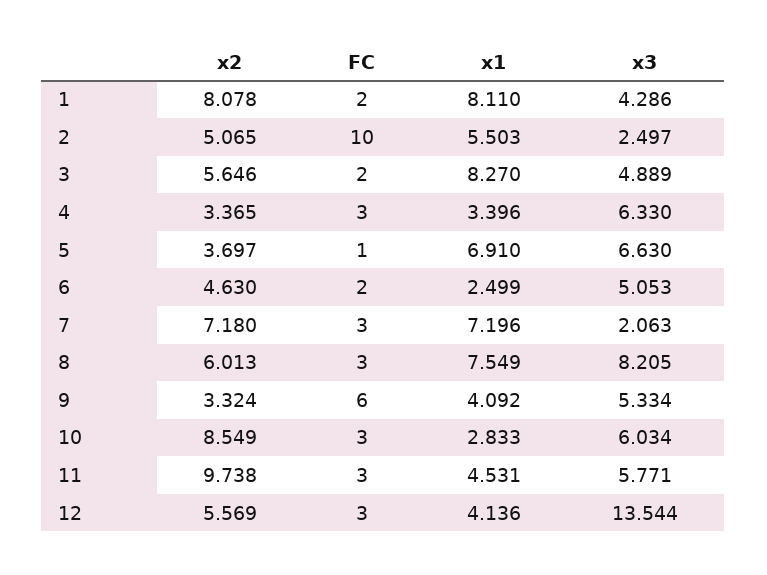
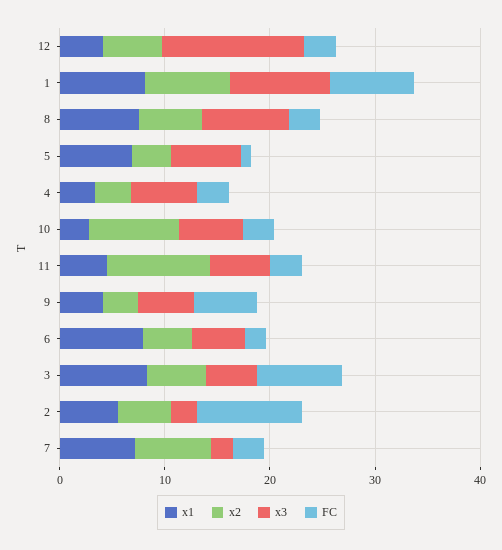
FC, 1: 2 -> 8
x3, 1: 4.286 -> 10
FC, 3: 2 -> 8
x1, 6: 2.499 -> 8

